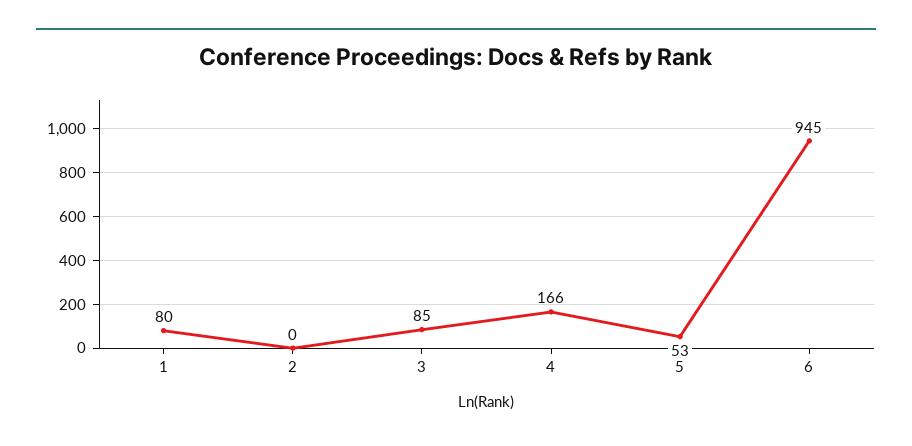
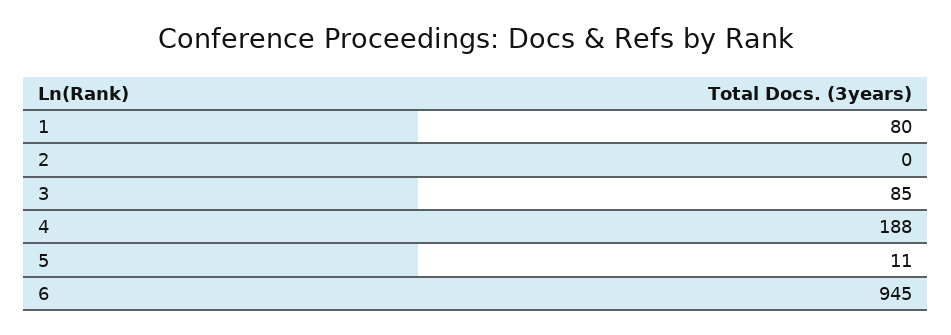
4: 166 -> 188
5: 53 -> 11

